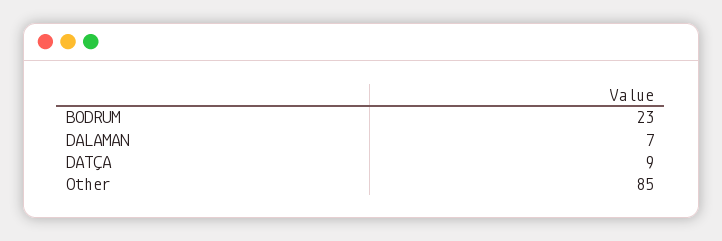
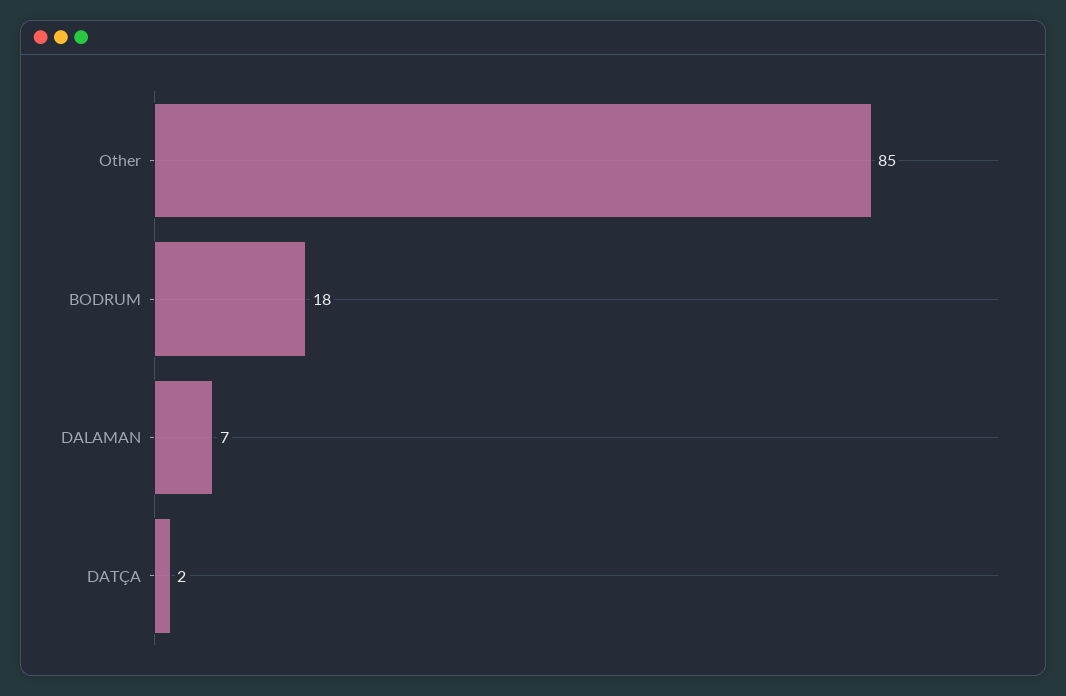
BODRUM: 23 -> 18
DATÇA: 9 -> 2

